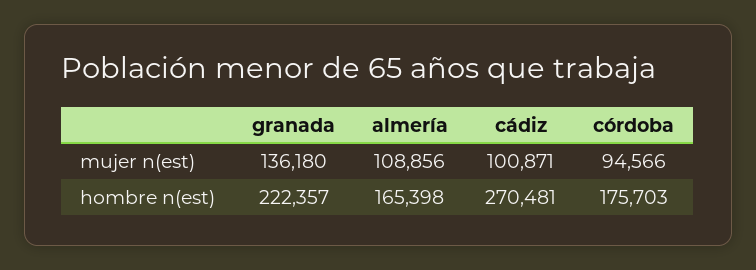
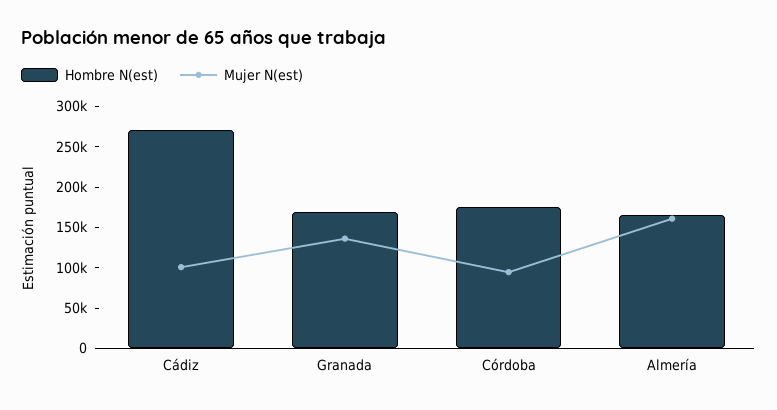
mujer n(est), almería: 108856 -> 160000
hombre n(est), granada: 222357 -> 170000

